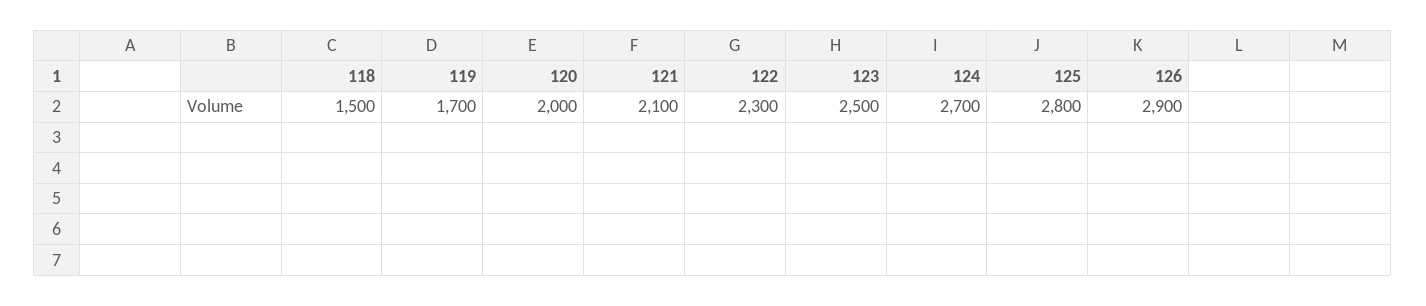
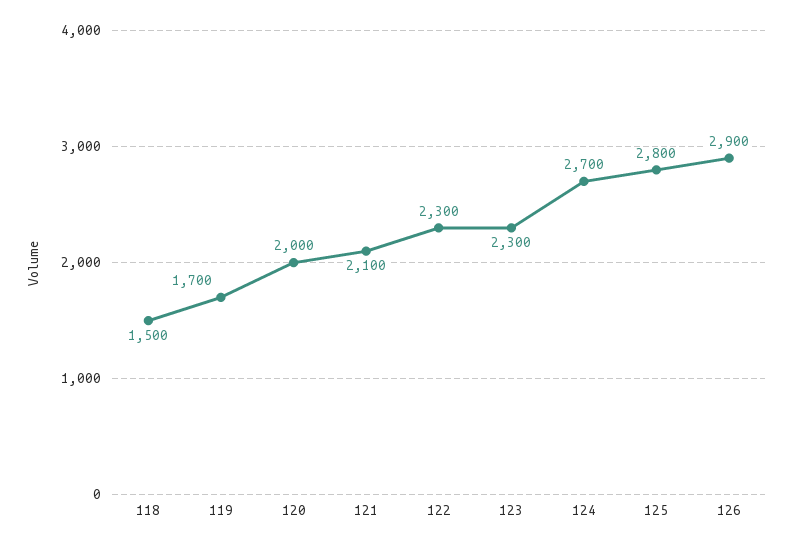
123: 2500 -> 2300

